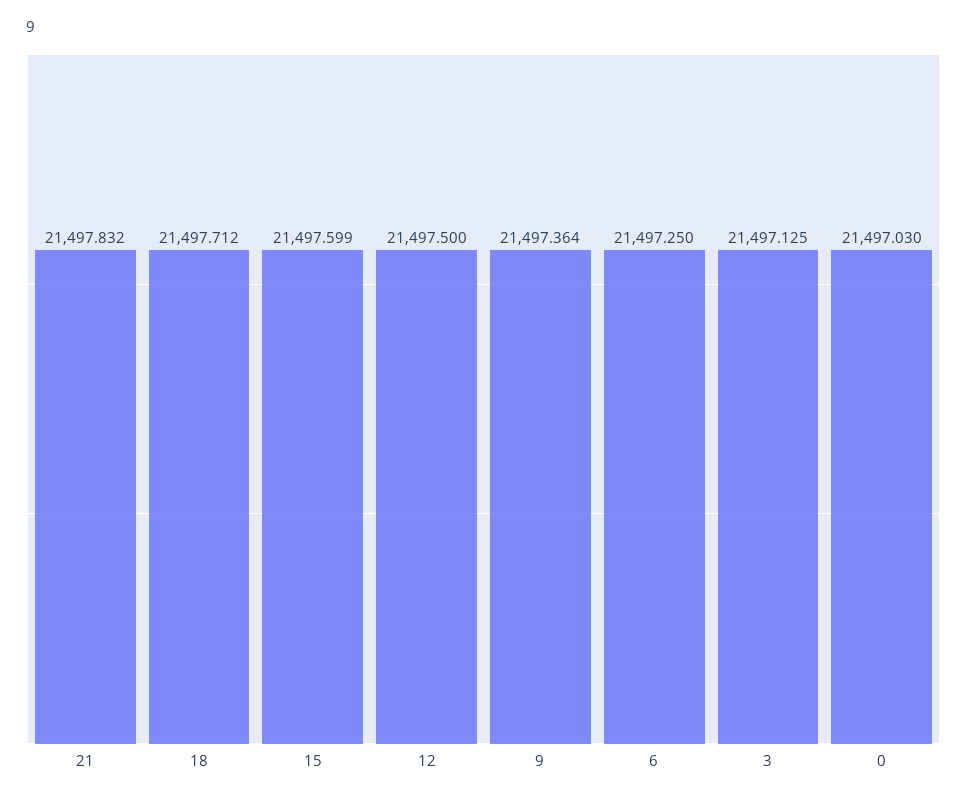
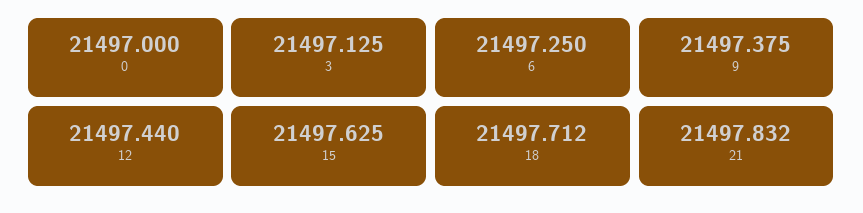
15: 21497.599 -> 21497.625
12: 21497.5 -> 21497.44
9: 21497.364 -> 21497.375
0: 21497.03 -> 21497

